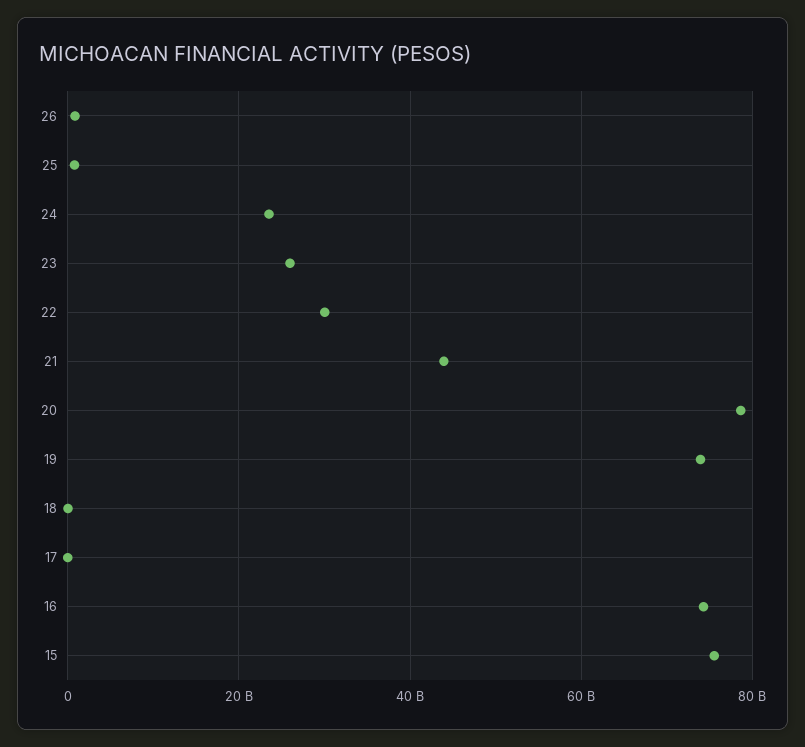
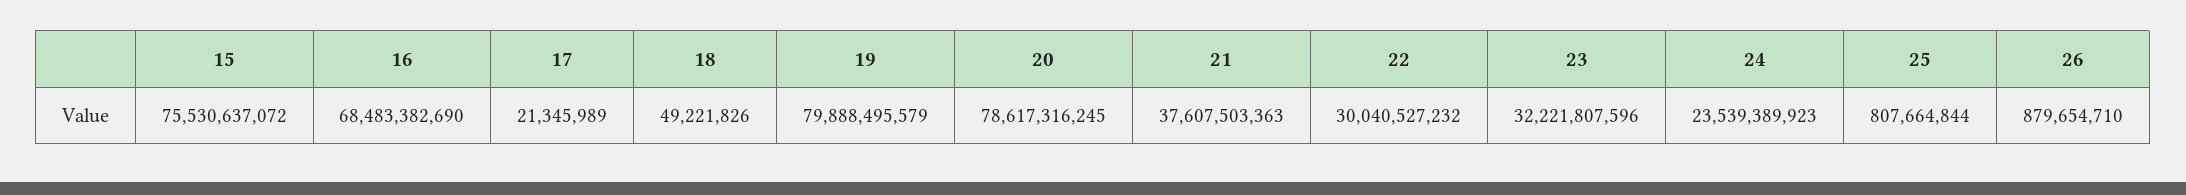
23: 26000000000 -> 32221807596
21: 44000000000 -> 37607503363
19: 74000000000 -> 79888495579
16: 74000000000 -> 68483382690

